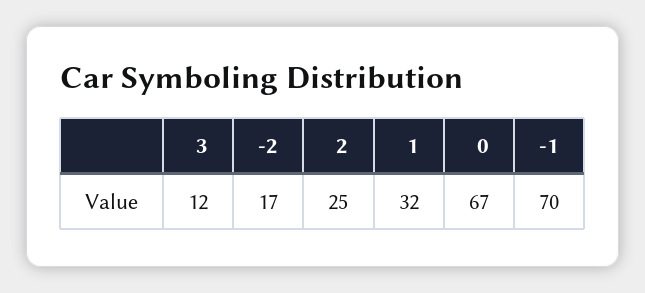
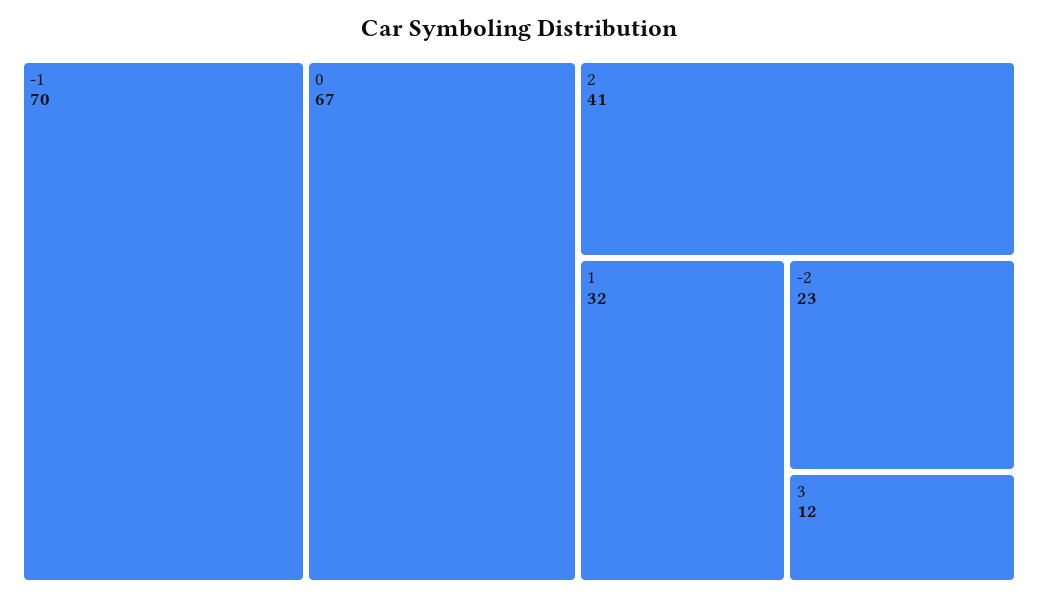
-2: 17 -> 23
2: 25 -> 41

